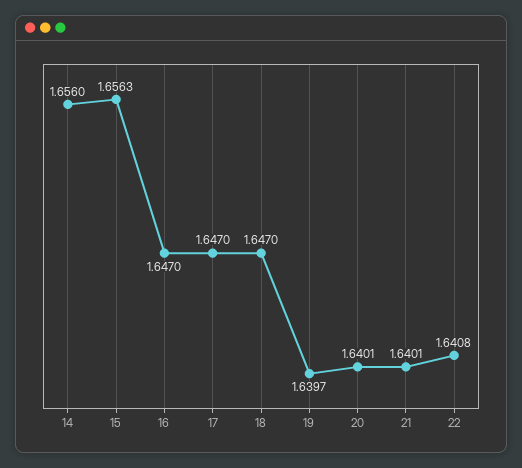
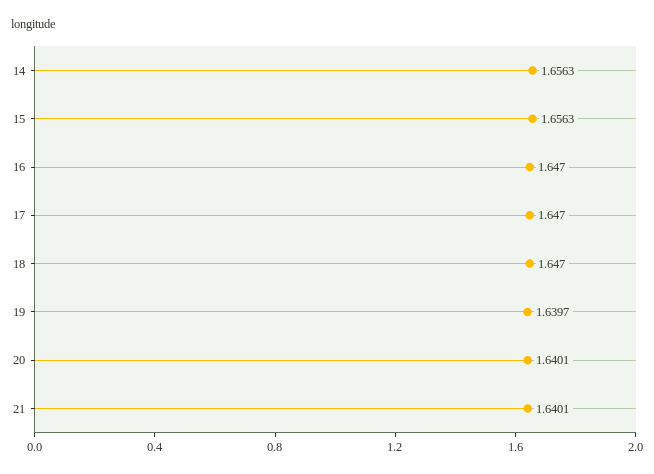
14: 1.656 -> 1.6563
22: 1.6408 -> none

